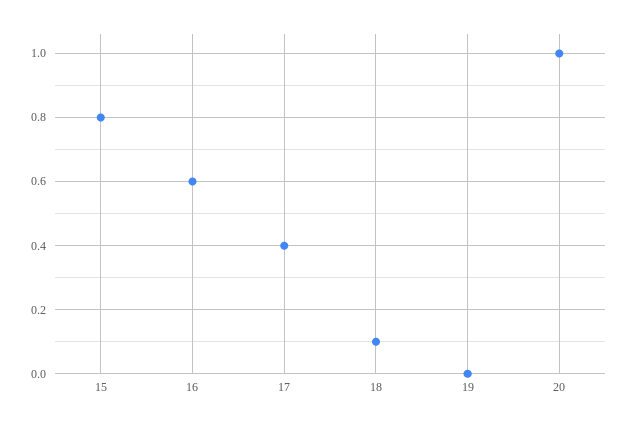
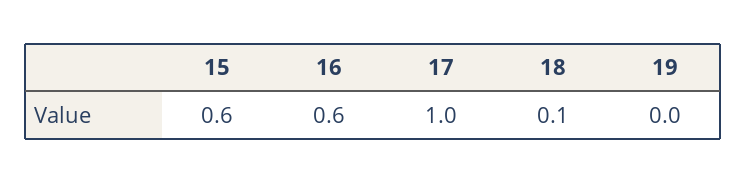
15: 0.8 -> 0.6
17: 0.4 -> 1
20: 1 -> none

